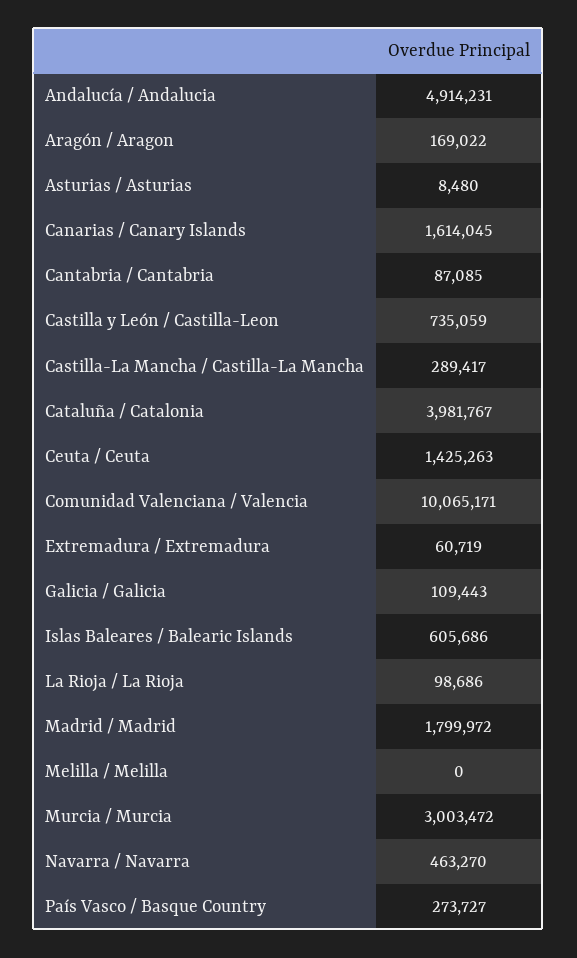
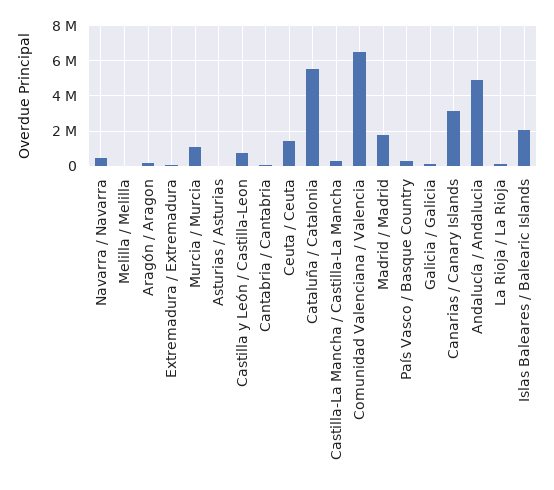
Canarias / Canary Islands: 1614045 -> 3000000
Cataluña / Catalonia: 3981767 -> 5500000
Comunidad Valenciana / Valencia: 10065171 -> 6500000
Islas Baleares / Balearic Islands: 605686 -> 2000000
Murcia / Murcia: 3003472 -> 1000000

